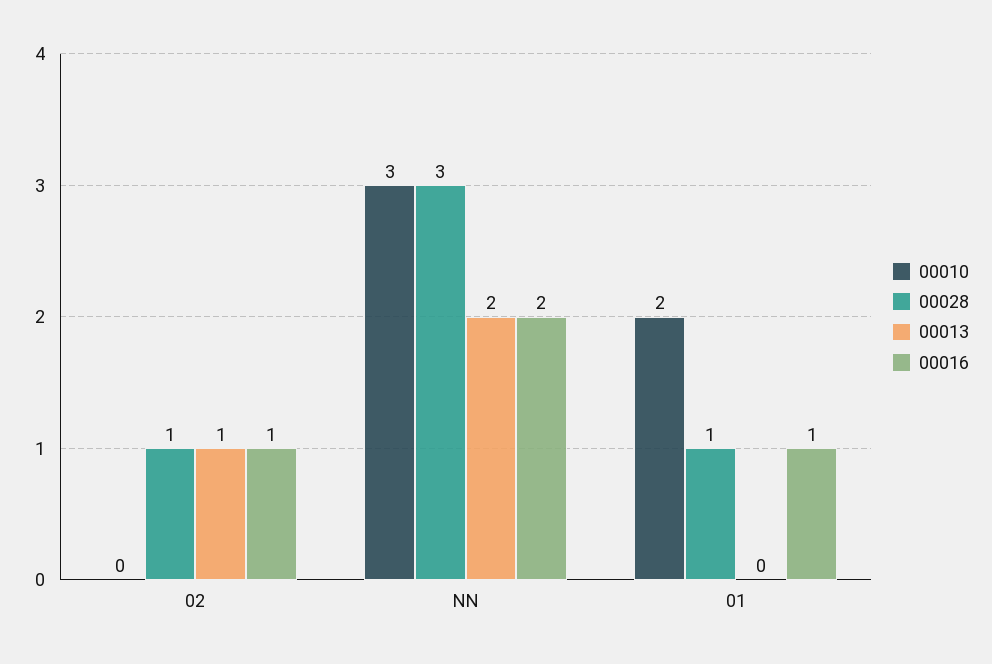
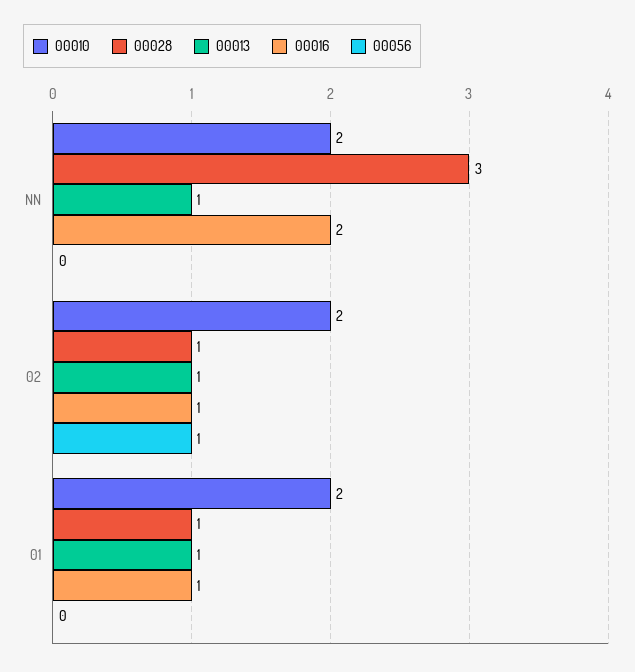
00010, 02: 0 -> 2
00010, NN: 3 -> 2
00013, NN: 2 -> 1
00013, 01: 0 -> 1
00056, NN: none -> 0
00056, 02: none -> 1
00056, 01: none -> 0

